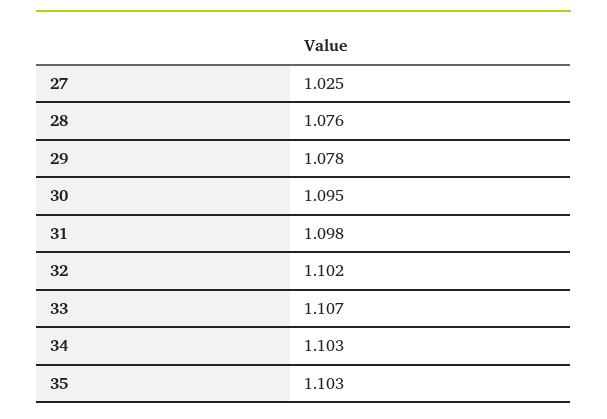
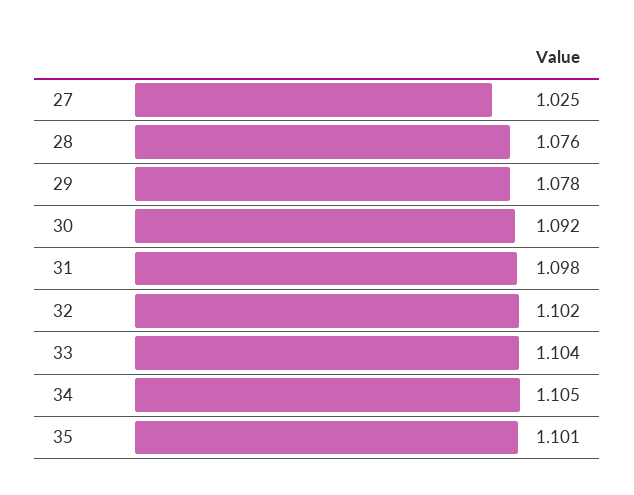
30: 1.095 -> 1.092
33: 1.107 -> 1.104
34: 1.103 -> 1.105
35: 1.103 -> 1.101

